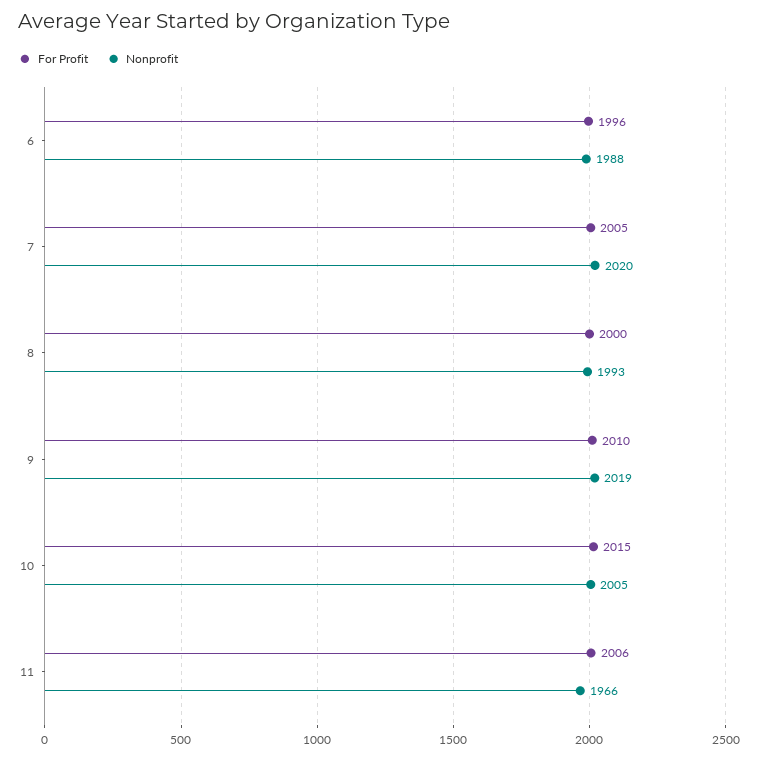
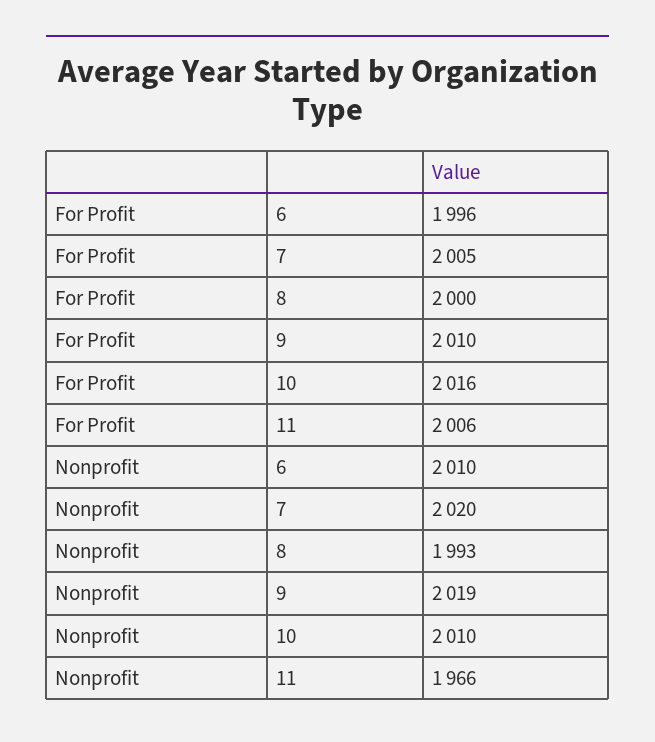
Nonprofit, 6: 1988 -> 2010
For Profit, 10: 2015 -> 2016
Nonprofit, 10: 2005 -> 2010

